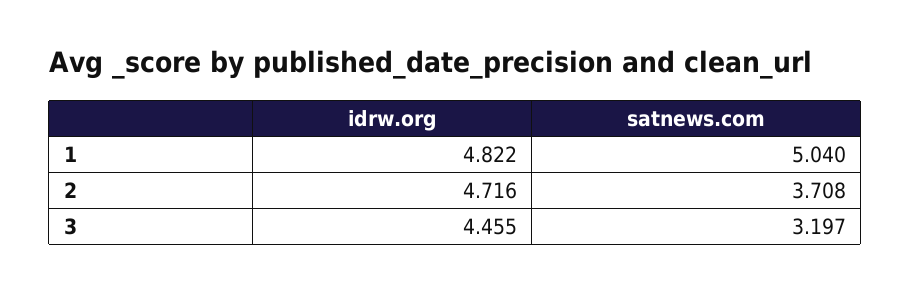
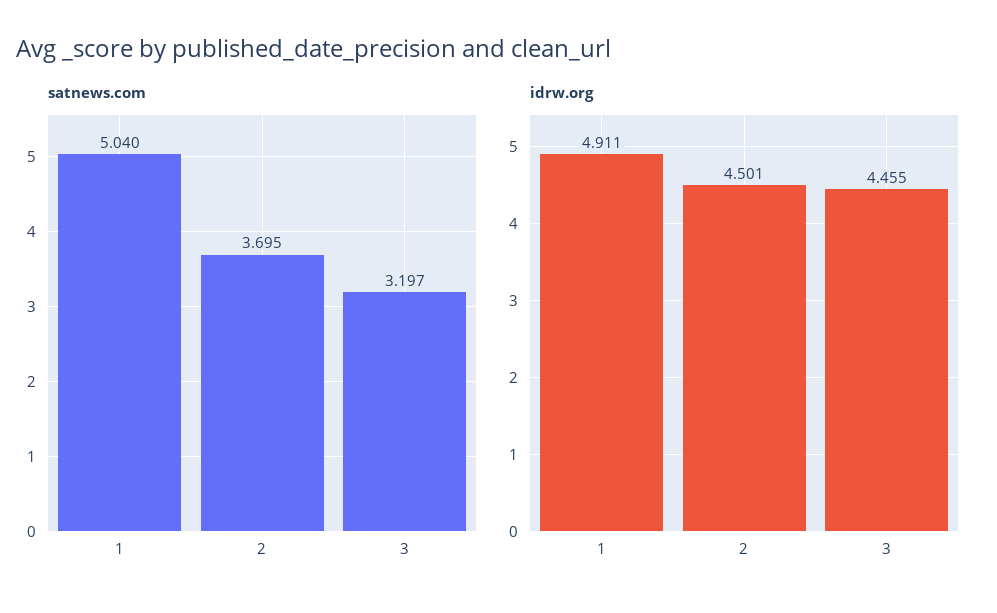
idrw.org, 1: 4.822 -> 4.911
idrw.org, 2: 4.716 -> 4.501
satnews.com, 2: 3.708 -> 3.695

